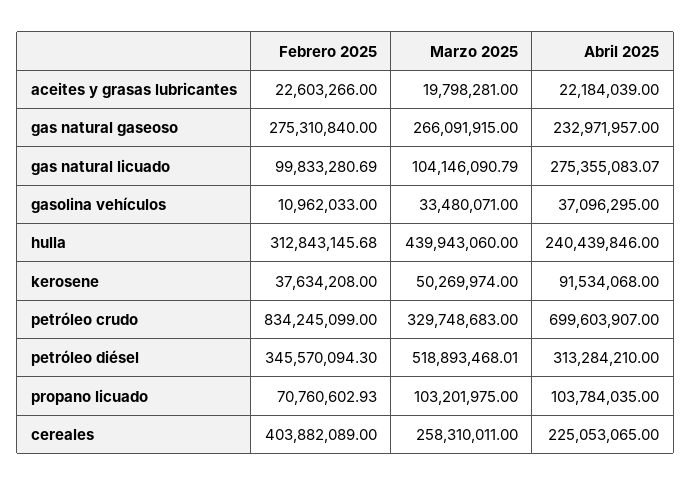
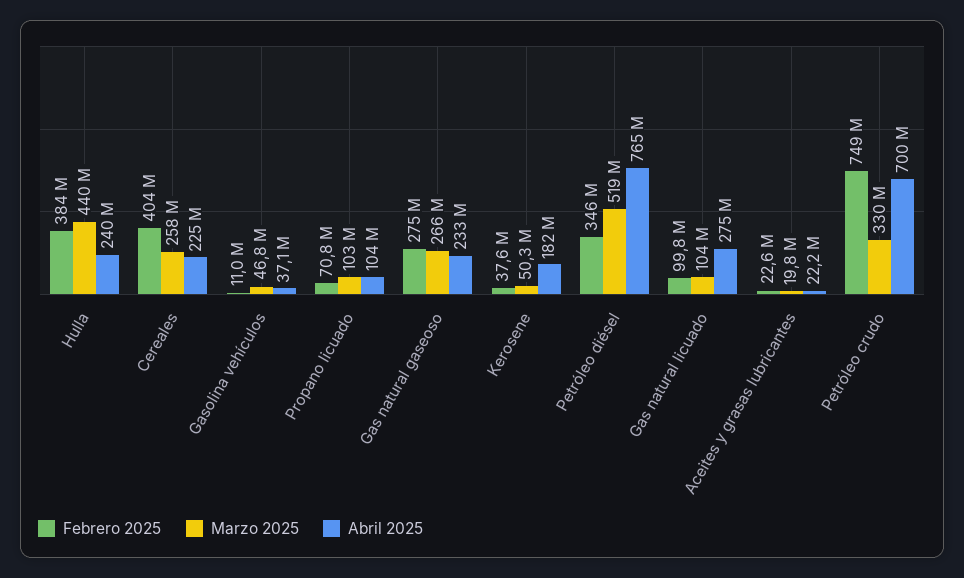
Marzo 2025, gasolina vehículos: 33480071 -> 46800000
Febrero 2025, hulla: 312843145.68 -> 384000000
Abril 2025, kerosene: 91534068 -> 182000000
Febrero 2025, petróleo crudo: 834245099 -> 749000000
Abril 2025, petróleo diésel: 313284210 -> 765000000

